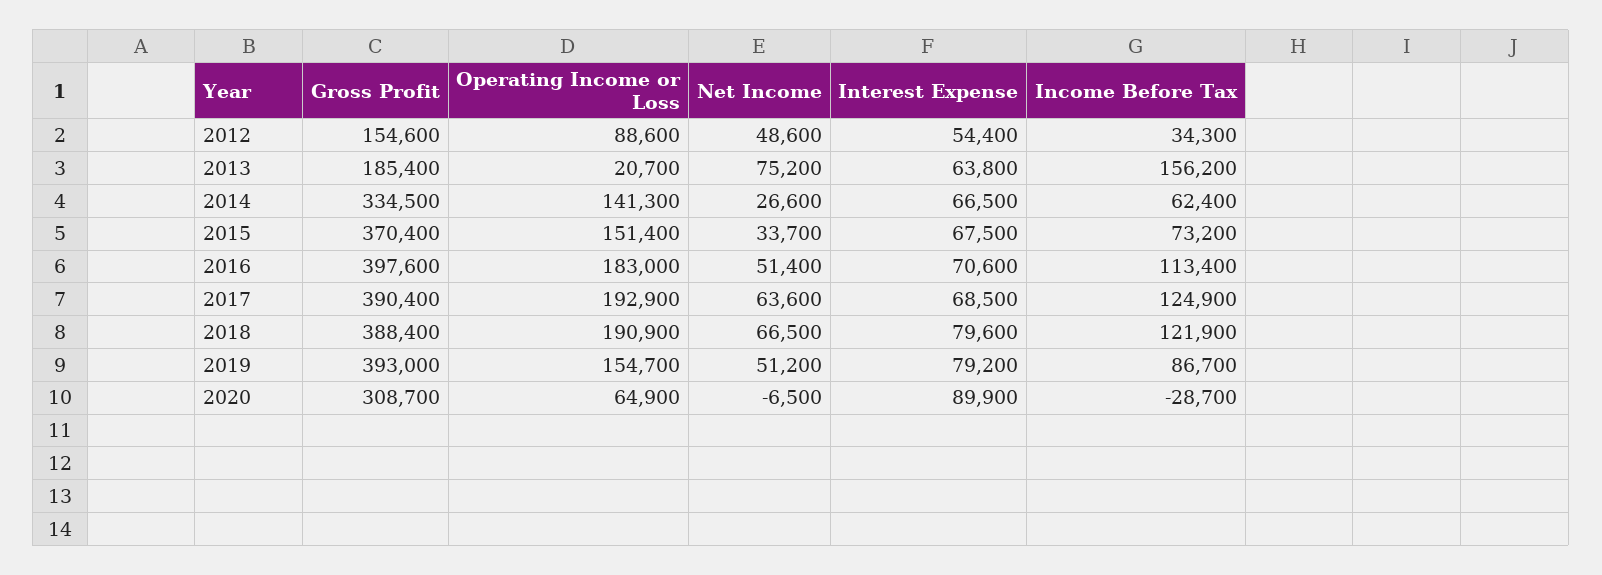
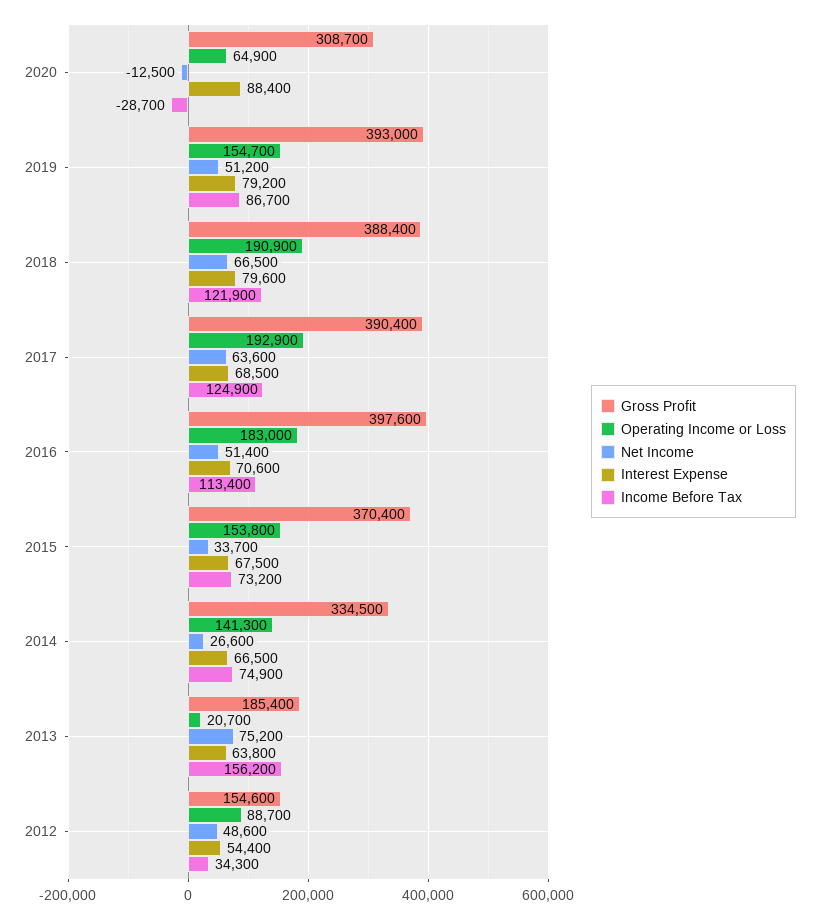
Operating Income or Loss, 2012: 88600 -> 88700
Income Before Tax, 2014: 62400 -> 74900
Operating Income or Loss, 2015: 151400 -> 153800
Net Income, 2020: -6500 -> -12500
Interest Expense, 2020: 89900 -> 88400

